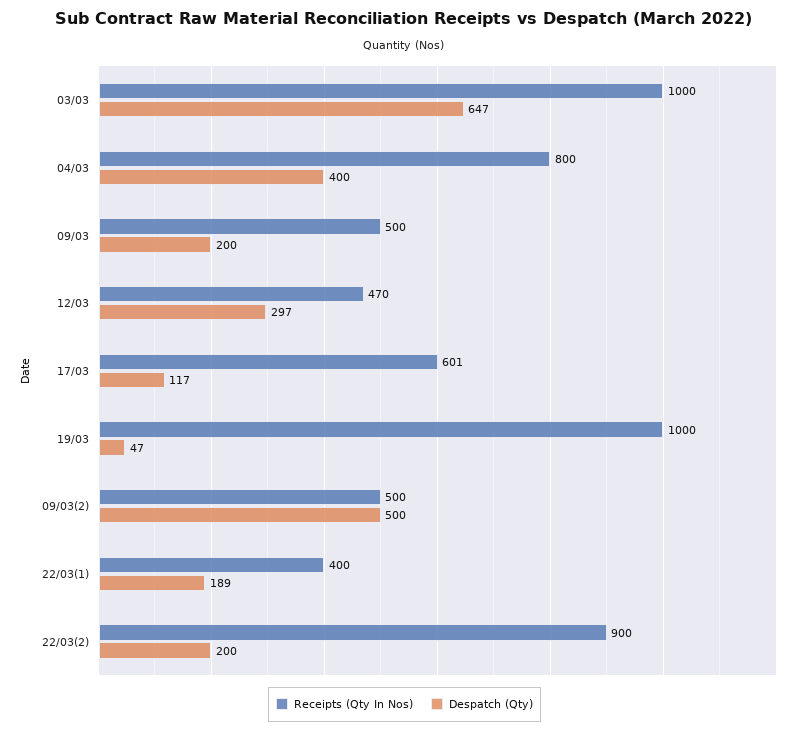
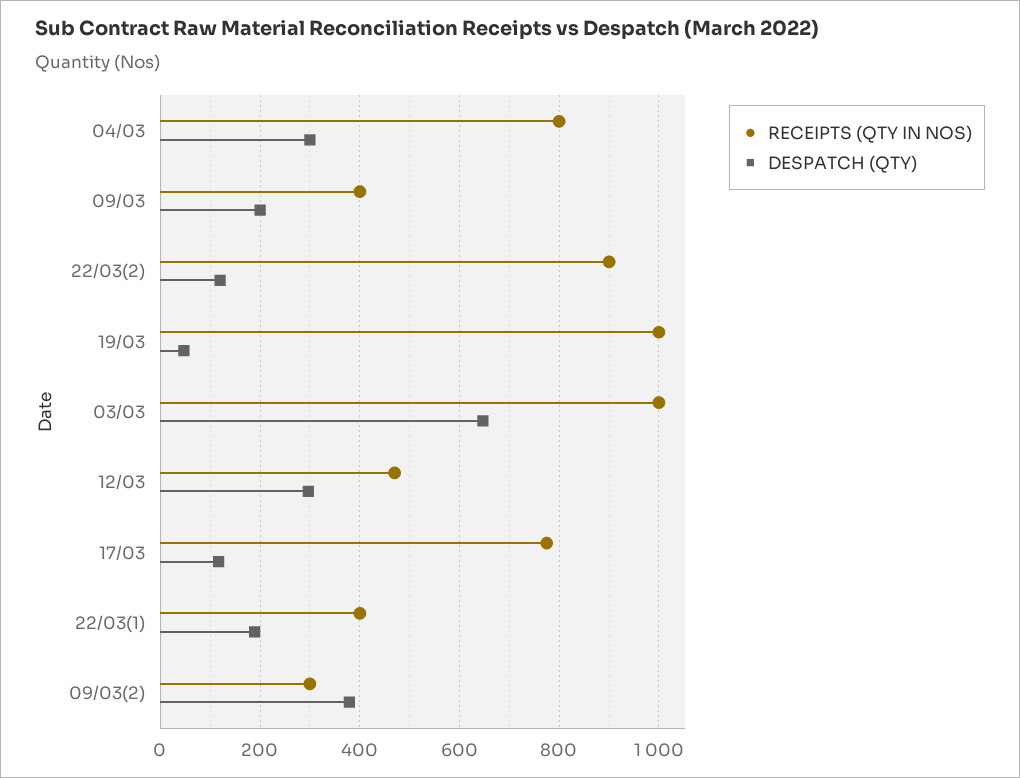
Despatch (Qty), 04/03: 400 -> 300
Receipts (Qty In Nos), 09/03: 500 -> 400
Receipts (Qty In Nos), 17/03: 601 -> 780
Receipts (Qty In Nos), 09/03(2): 500 -> 300
Despatch (Qty), 09/03(2): 500 -> 380
Despatch (Qty), 22/03(2): 200 -> 120

